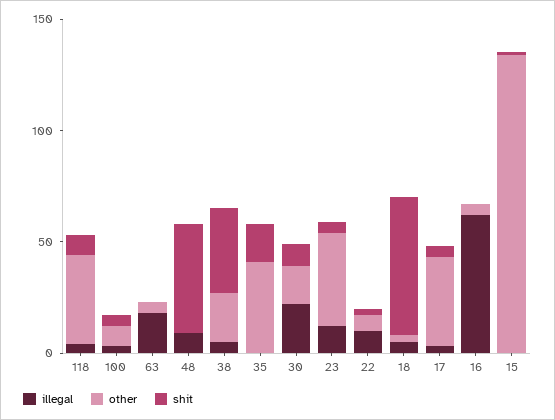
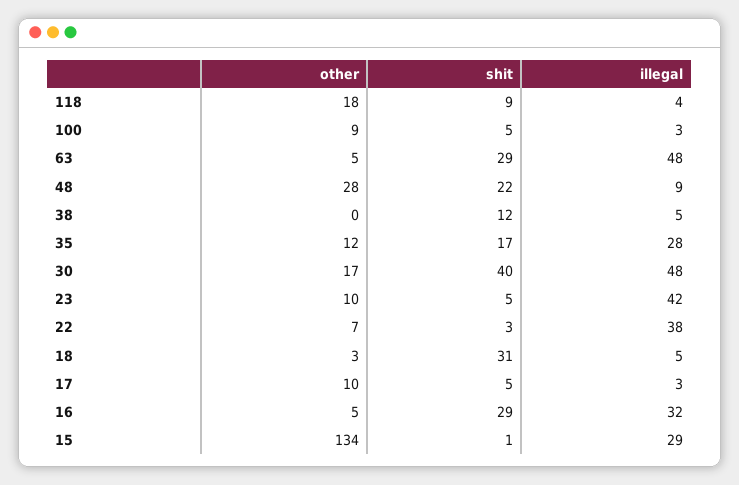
other, 118: 40 -> 18
illegal, 63: 20 -> 48
shit, 63: 0 -> 29
other, 48: 0 -> 28
shit, 48: 50 -> 22
other, 38: 20 -> 0
shit, 38: 40 -> 12
illegal, 35: 0 -> 28
other, 35: 40 -> 12
illegal, 30: 20 -> 48
shit, 30: 10 -> 40
illegal, 23: 10 -> 42
other, 23: 40 -> 10
illegal, 22: 10 -> 38
shit, 18: 60 -> 31
other, 17: 40 -> 10
illegal, 16: 60 -> 32
shit, 16: 0 -> 29
illegal, 15: 0 -> 29

